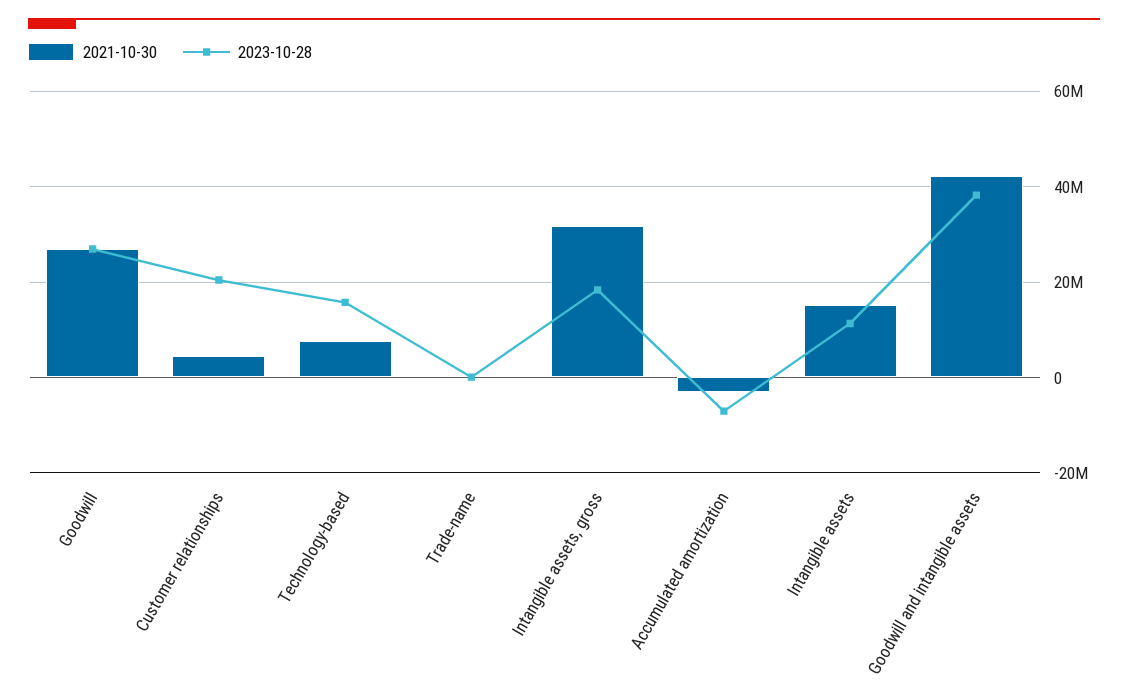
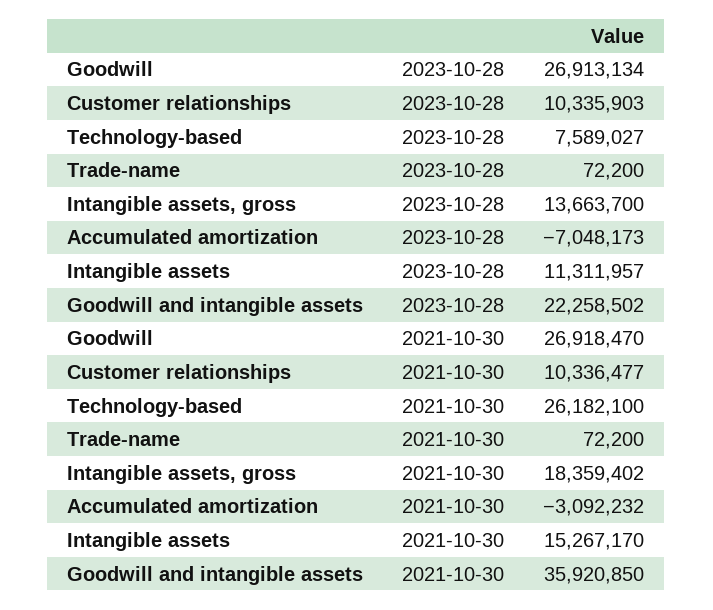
2021-10-30, Customer relationships: 4000000 -> 10336477
2023-10-28, Customer relationships: 20000000 -> 10335903
2021-10-30, Technology-based: 8000000 -> 26182100
2023-10-28, Technology-based: 16000000 -> 7589027
2021-10-30, Intangible assets, gross: 32000000 -> 18359402
2023-10-28, Intangible assets, gross: 18000000 -> 13663700
2021-10-30, Goodwill and intangible assets: 42000000 -> 35920850
2023-10-28, Goodwill and intangible assets: 38000000 -> 22258502

